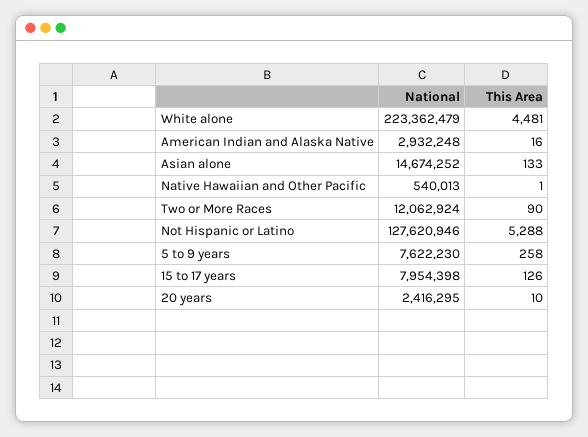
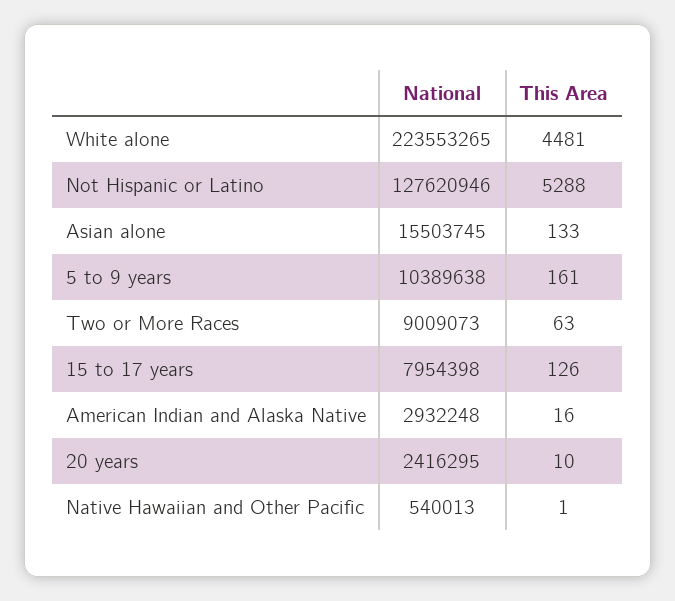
National, White alone: 223362479 -> 223553265
National, Asian alone: 14674252 -> 15503745
National, Two or More Races: 12062924 -> 9009073
This Area, Two or More Races: 90 -> 63
National, 5 to 9 years: 7622230 -> 10389638
This Area, 5 to 9 years: 258 -> 161

